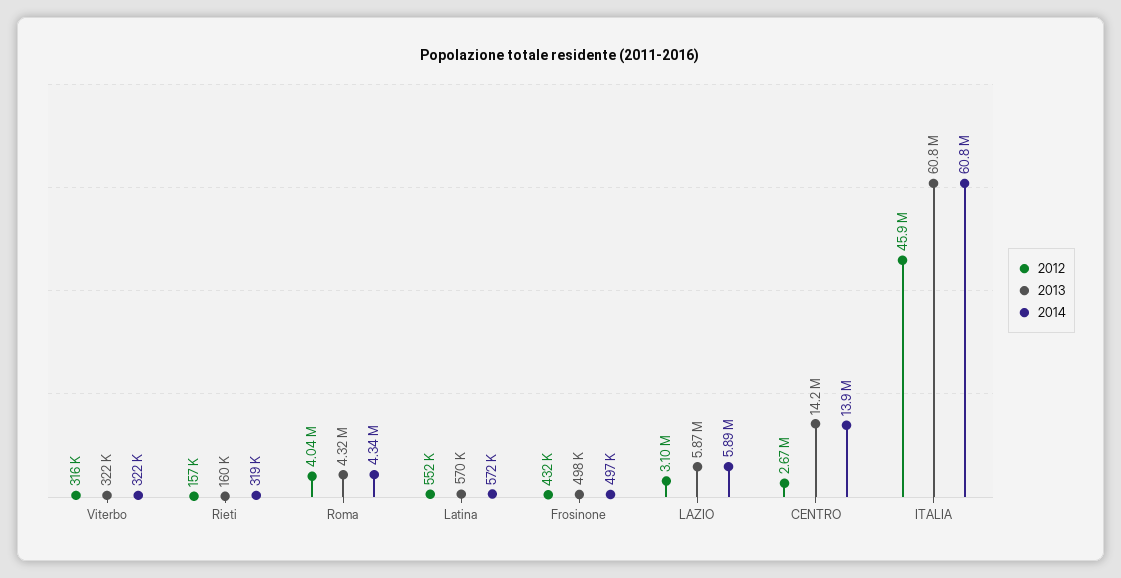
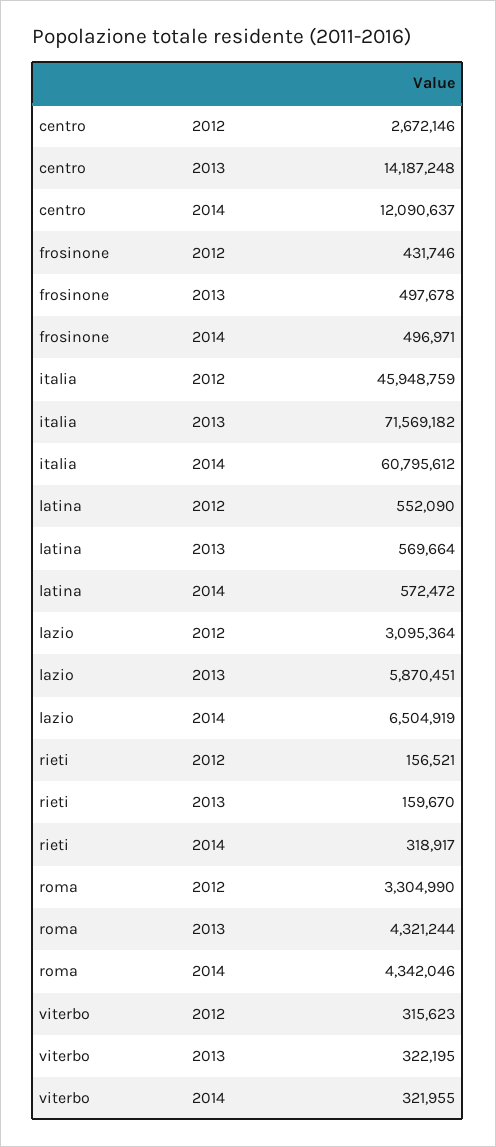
2012, Roma: 4040000 -> 3304990
2014, LAZIO: 5890000 -> 6504919
2014, CENTRO: 13900000 -> 12090637
2013, ITALIA: 60800000 -> 71569182

